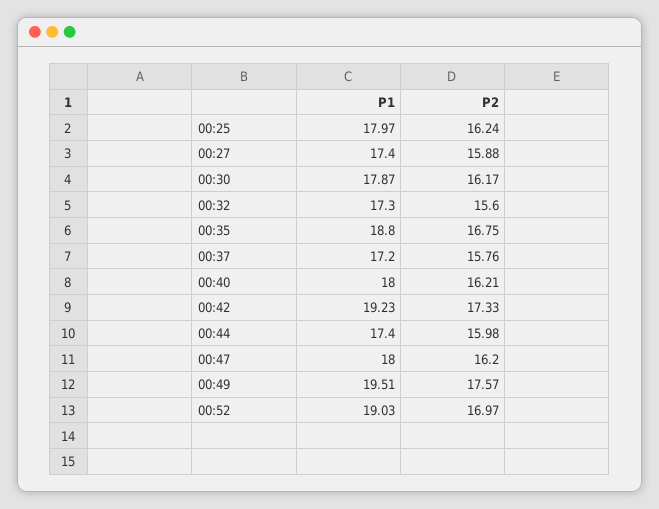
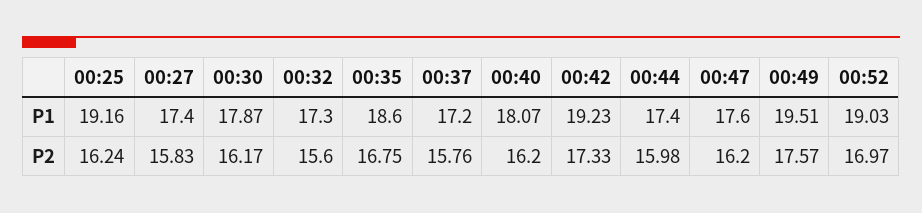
P1, 00:25: 17.97 -> 19.16
P2, 00:27: 15.88 -> 15.83
P1, 00:35: 18.8 -> 18.6
P1, 00:40: 18 -> 18.07
P2, 00:40: 16.21 -> 16.2
P1, 00:47: 18 -> 17.6

